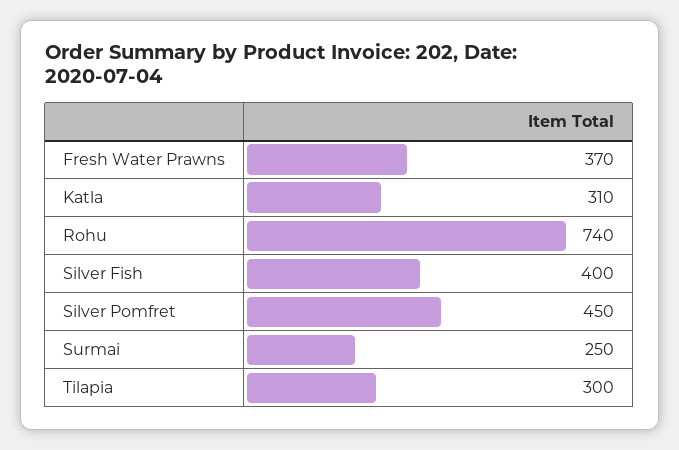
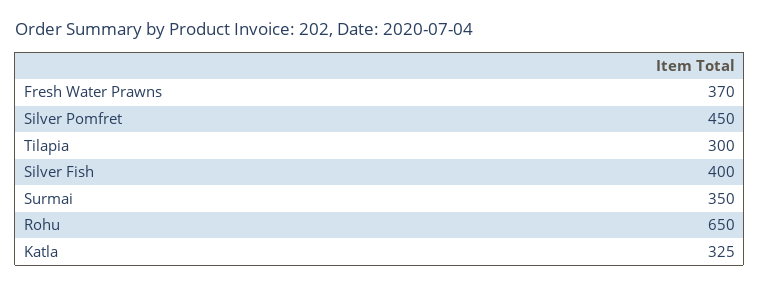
Katla: 310 -> 325
Rohu: 740 -> 650
Surmai: 250 -> 350

